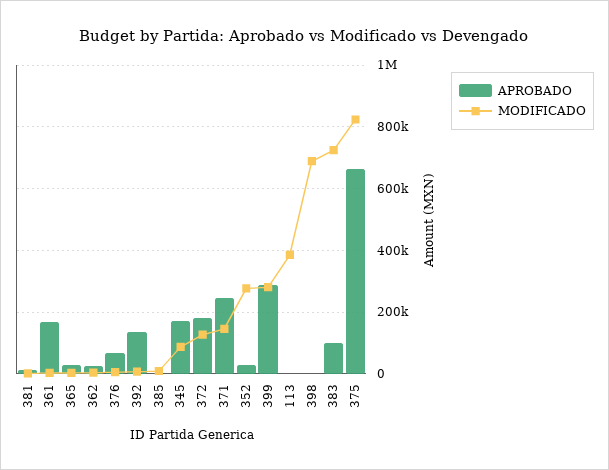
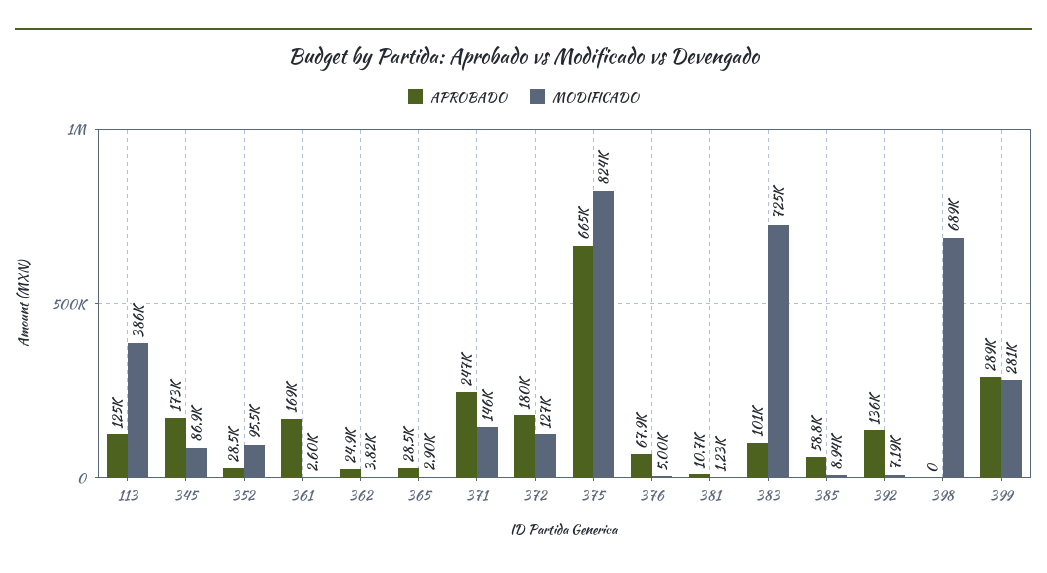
APROBADO, 385: 0 -> 58800
MODIFICADO, 352: 280000 -> 95500
APROBADO, 113: 0 -> 125000

